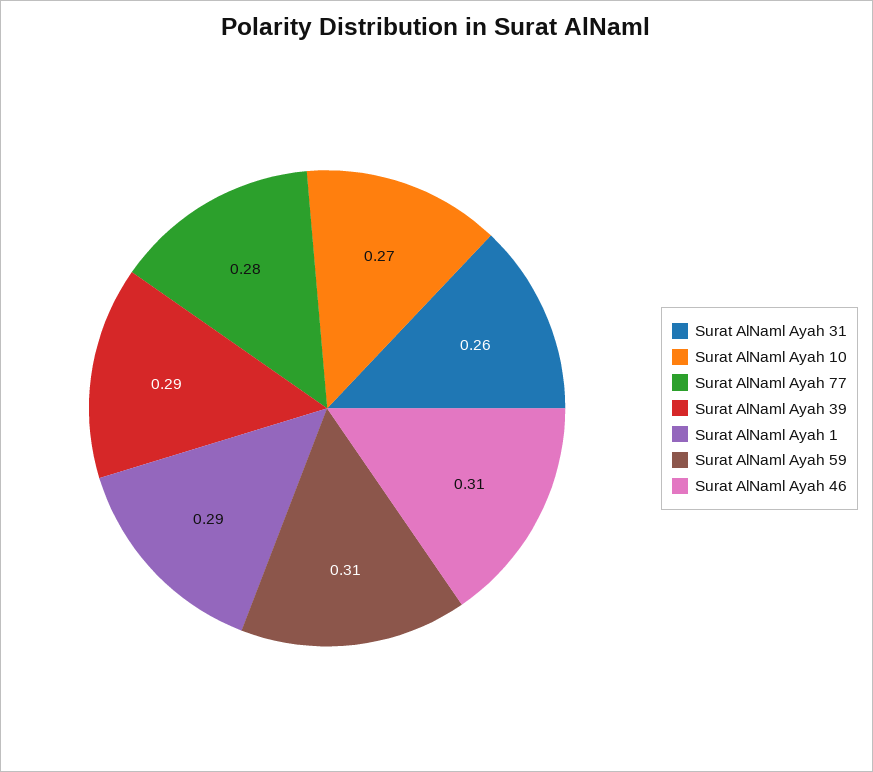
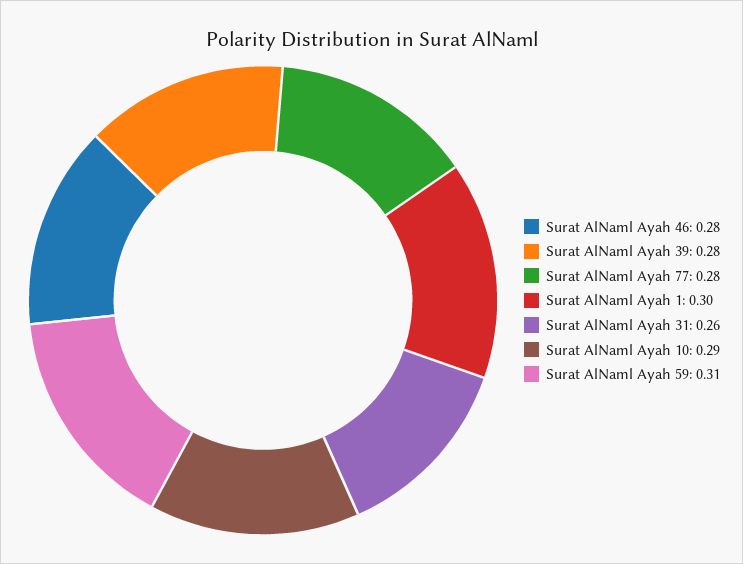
Surat AlNaml Ayah 10: 0.27 -> 0.29
Surat AlNaml Ayah 39: 0.29 -> 0.28
Surat AlNaml Ayah 1: 0.29 -> 0.3
Surat AlNaml Ayah 46: 0.31 -> 0.28

